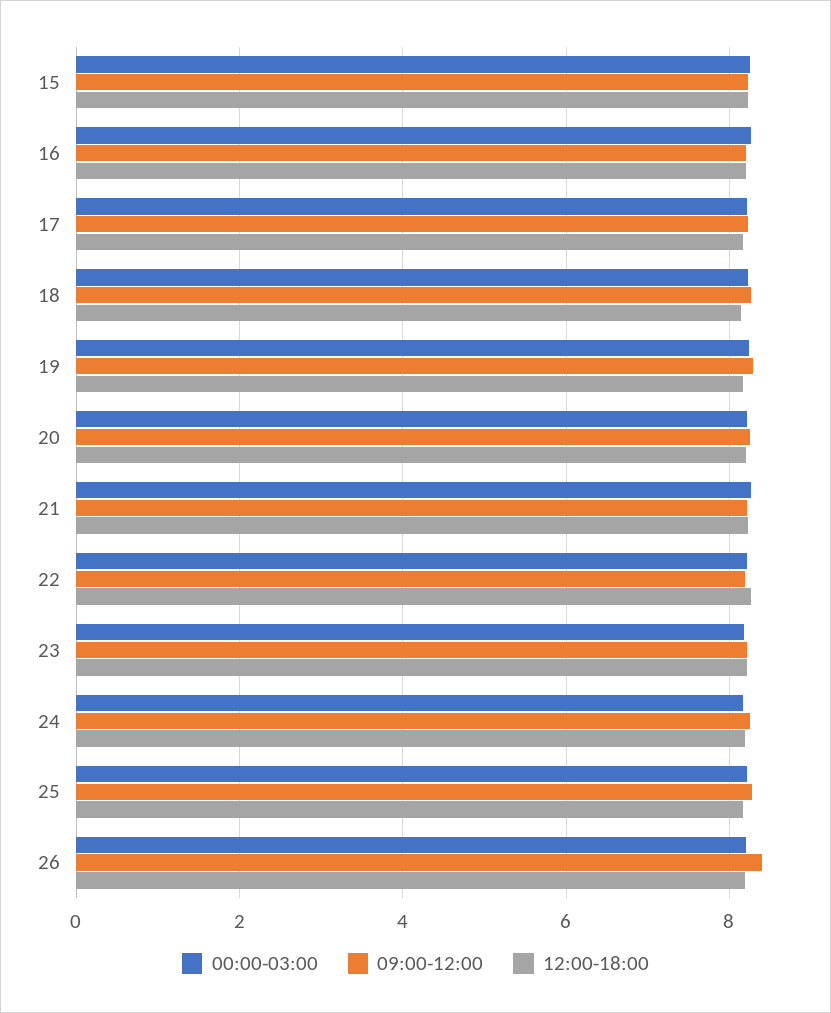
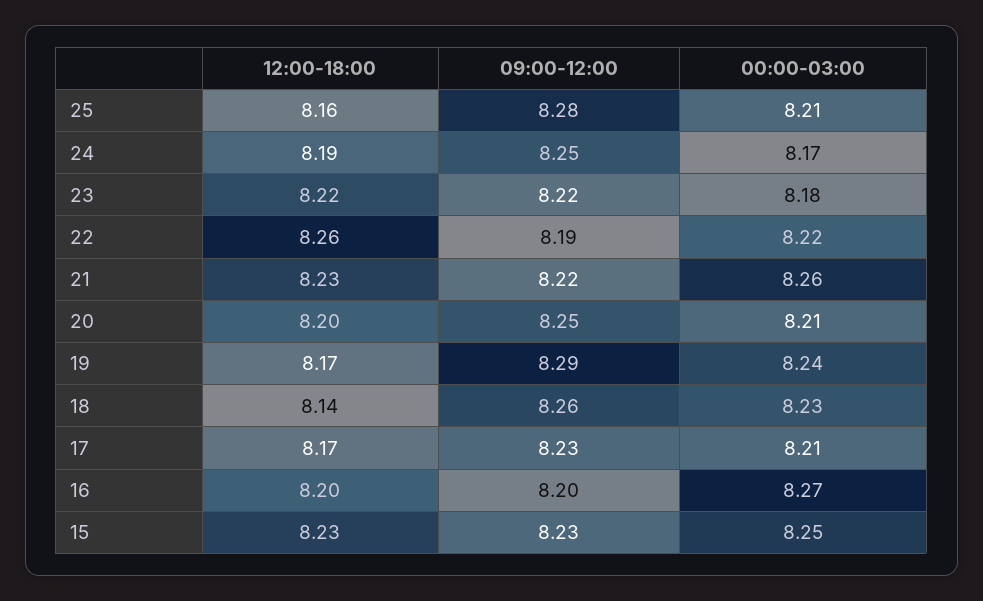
00:00-03:00, 26: 8.2 -> none
09:00-12:00, 26: 8.4 -> none
12:00-18:00, 26: 8.2 -> none

